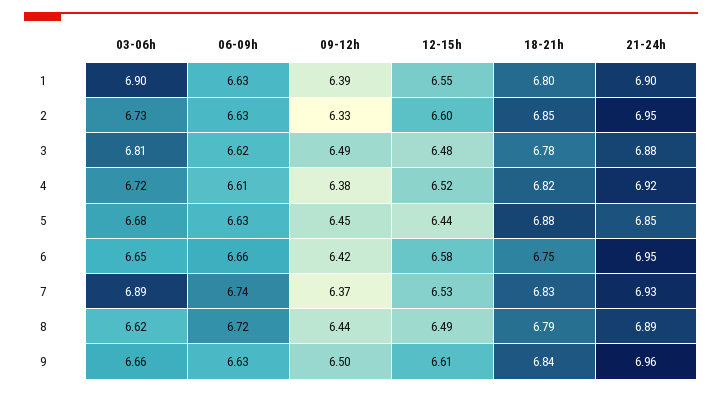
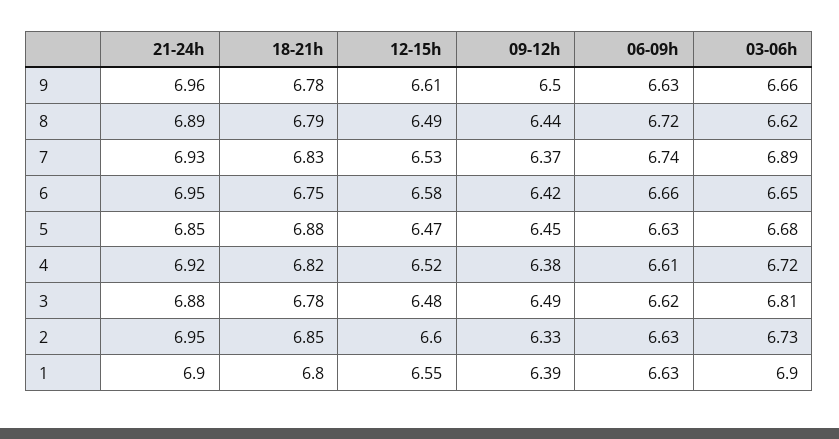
12-15h, 5: 6.44 -> 6.47
18-21h, 9: 6.84 -> 6.78

